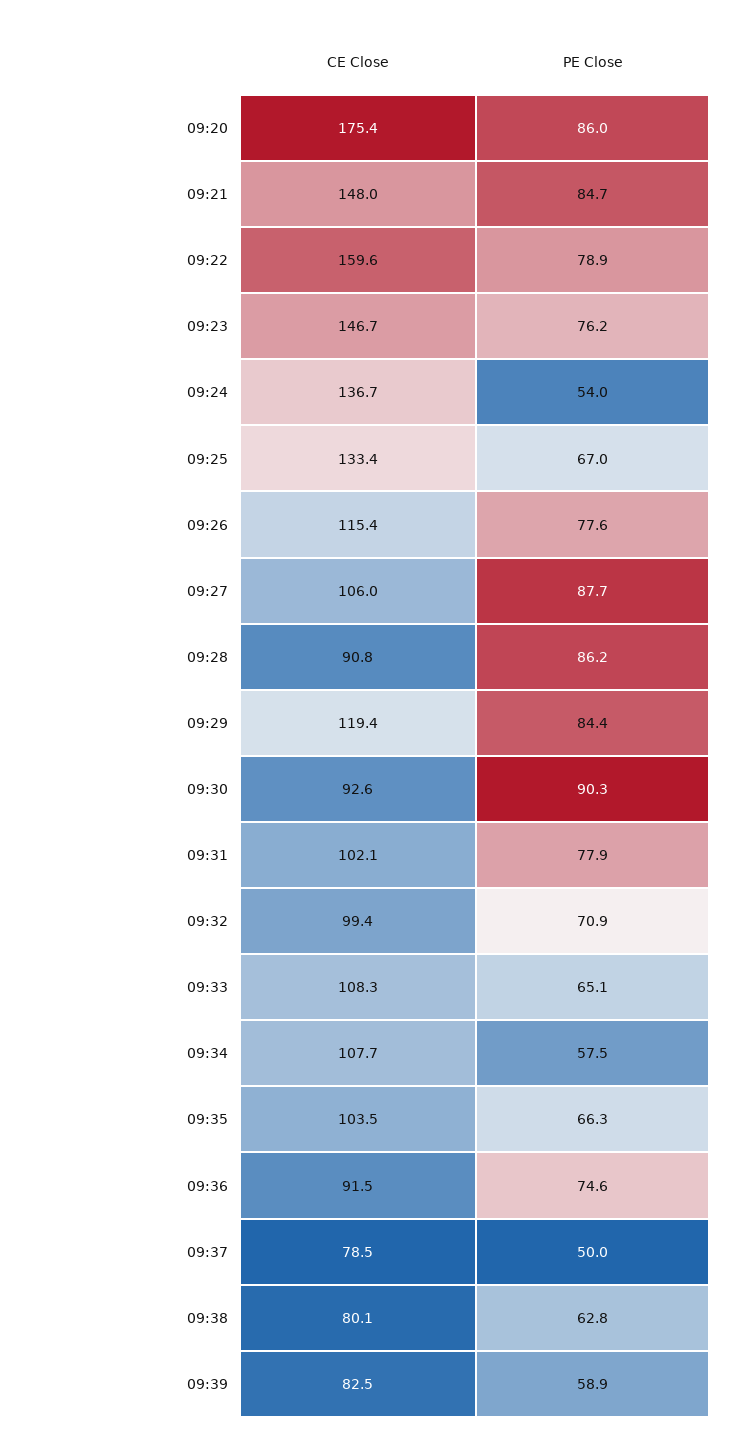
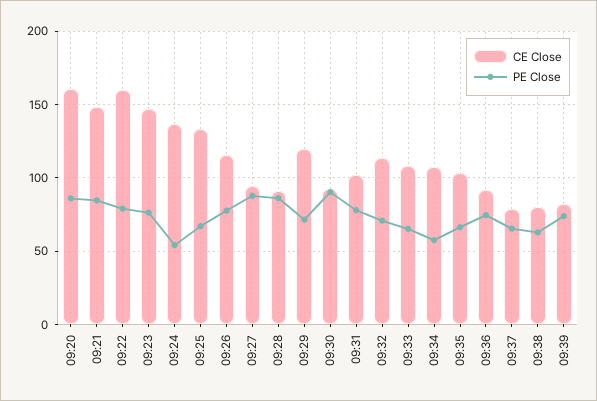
CE Close, 09:20: 175.4 -> 160
CE Close, 09:27: 106 -> 95
PE Close, 09:29: 84.4 -> 70
CE Close, 09:32: 99.4 -> 115
PE Close, 09:37: 50 -> 65
PE Close, 09:39: 58.9 -> 75

